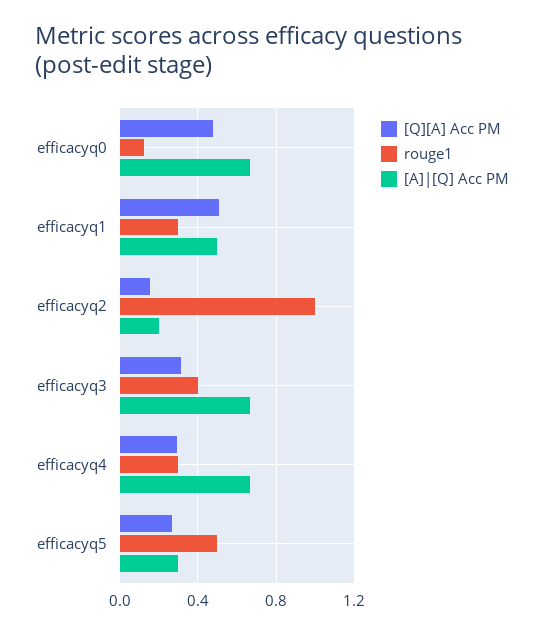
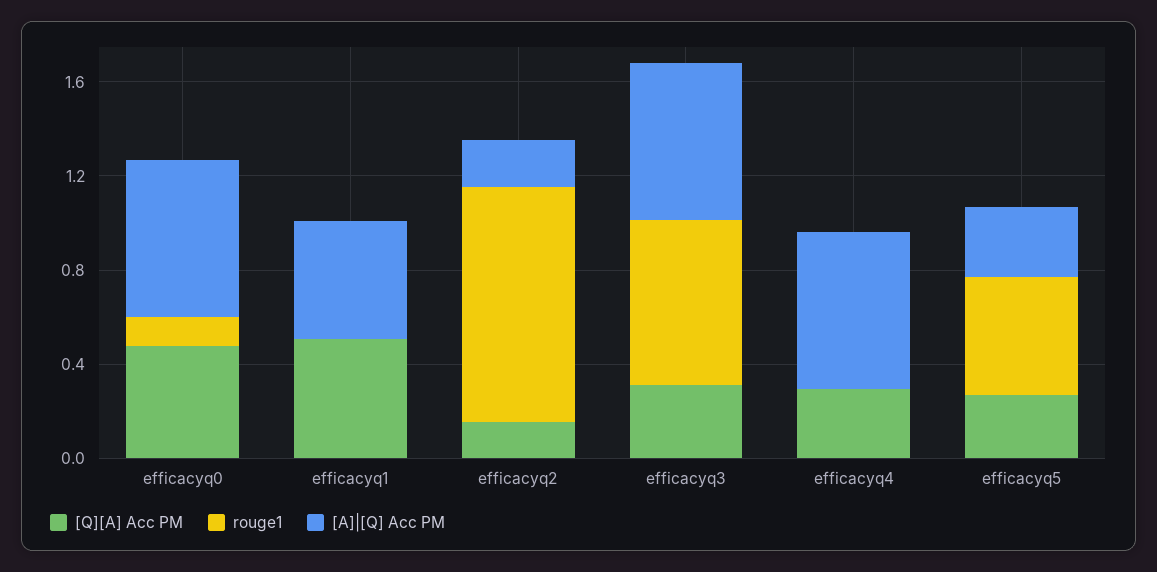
rouge1, efficacyq1: 0.3 -> 0
rouge1, efficacyq3: 0.4 -> 0.7
rouge1, efficacyq4: 0.3 -> 0

